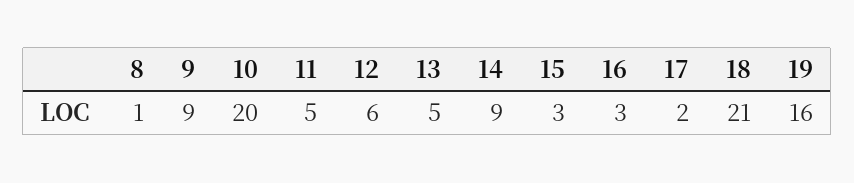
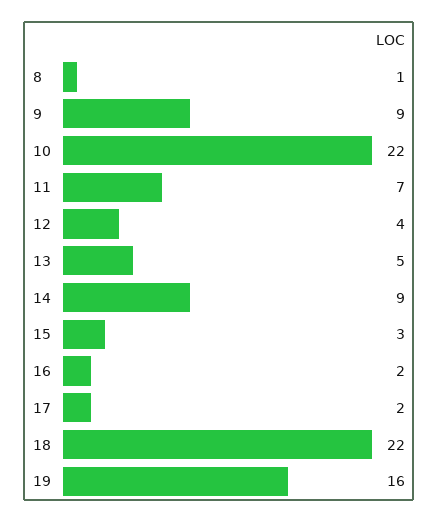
10: 20 -> 22
11: 5 -> 7
12: 6 -> 4
16: 3 -> 2
18: 21 -> 22

